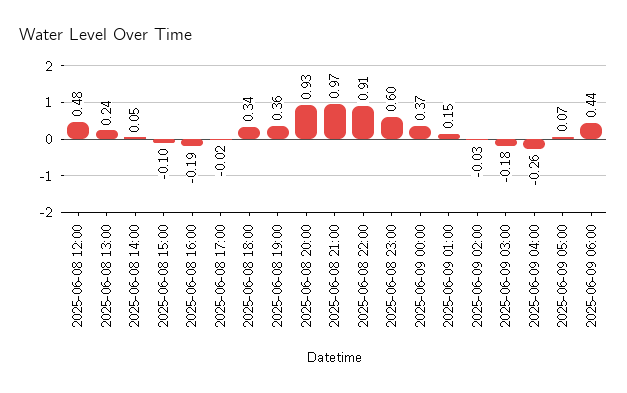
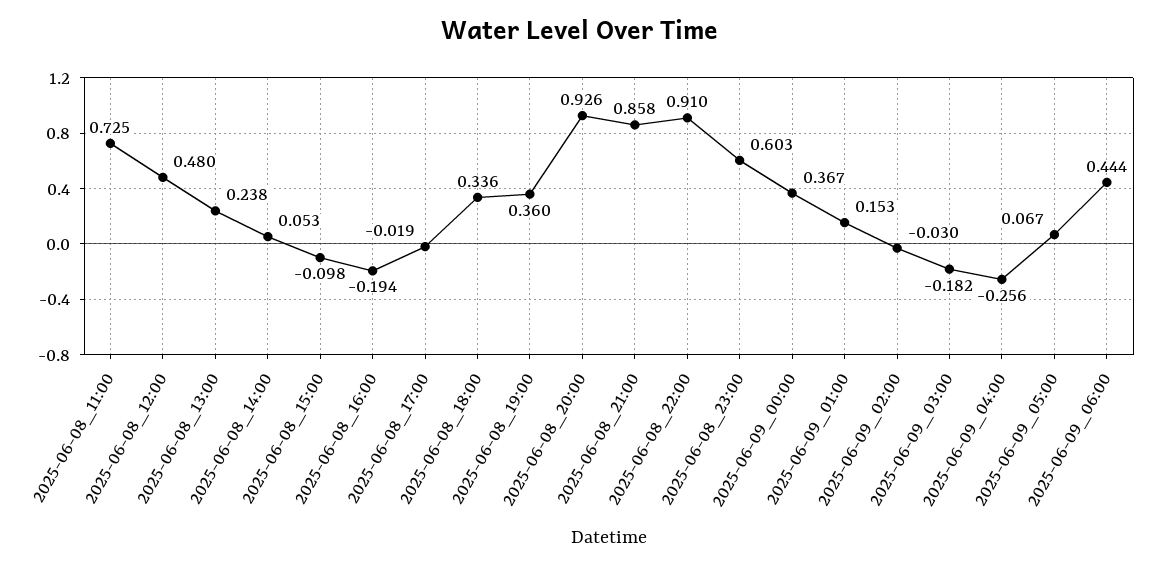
2025-06-08 21:00: 0.97 -> 0.858
2025-06-08_11:00: none -> 0.725

